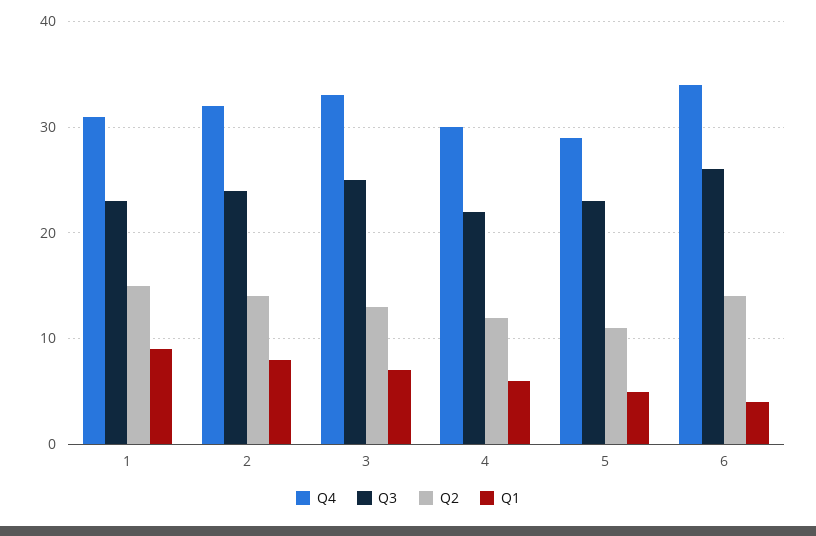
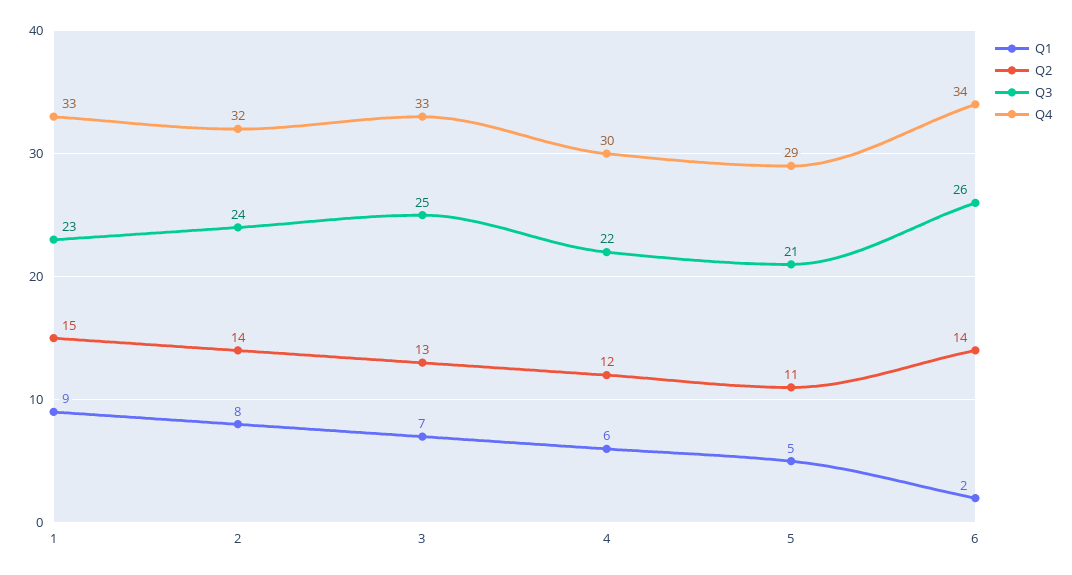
Q4, 1: 31 -> 33
Q3, 5: 23 -> 21
Q1, 6: 4 -> 2

